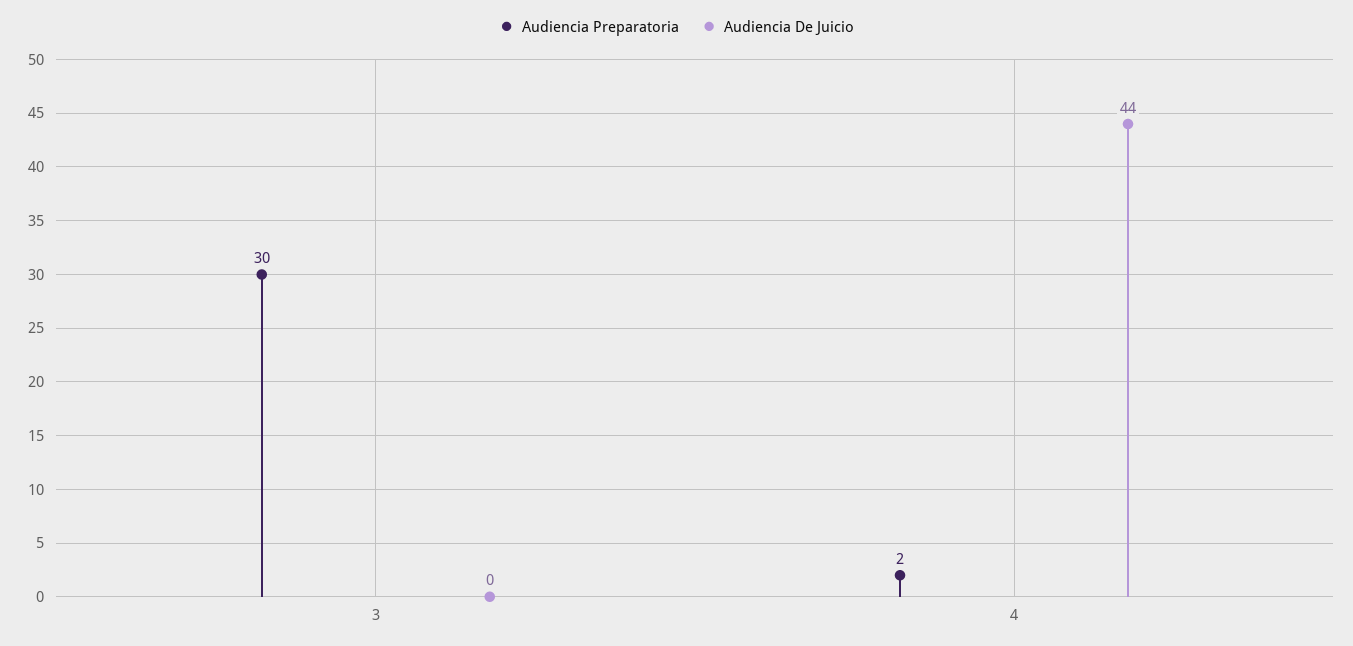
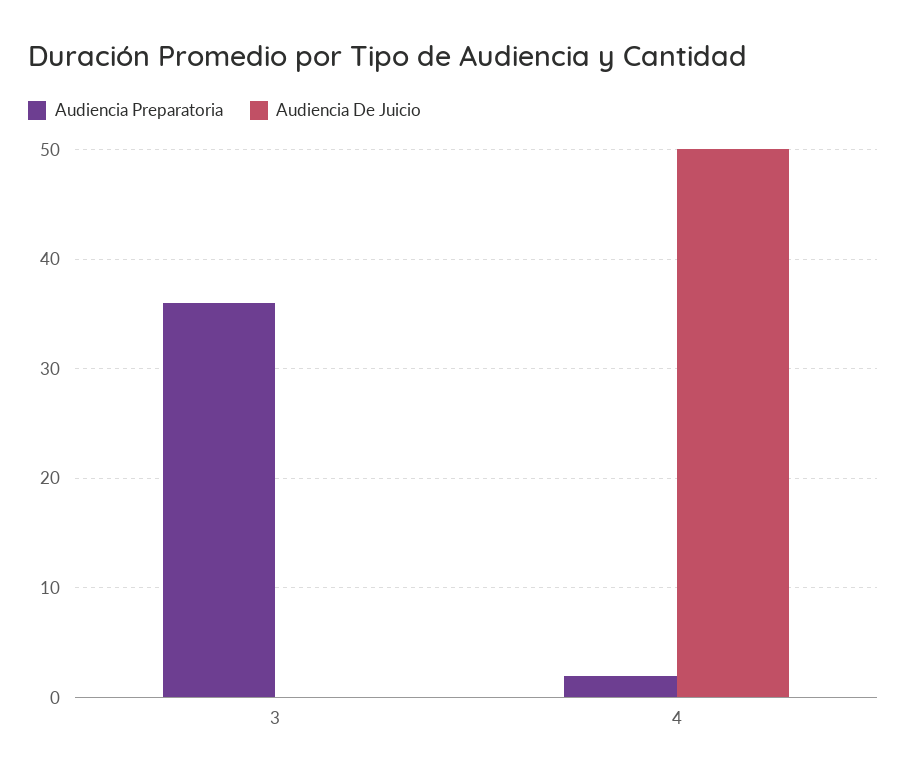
Audiencia Preparatoria, 3: 30 -> 36
Audiencia De Juicio, 4: 44 -> 50

